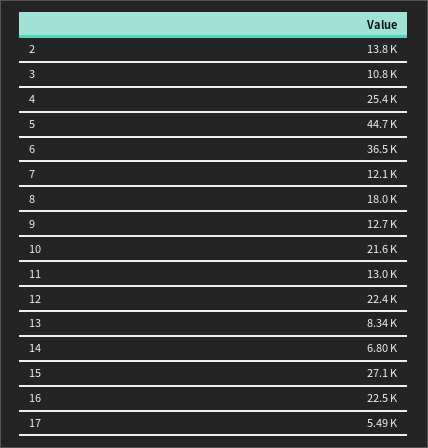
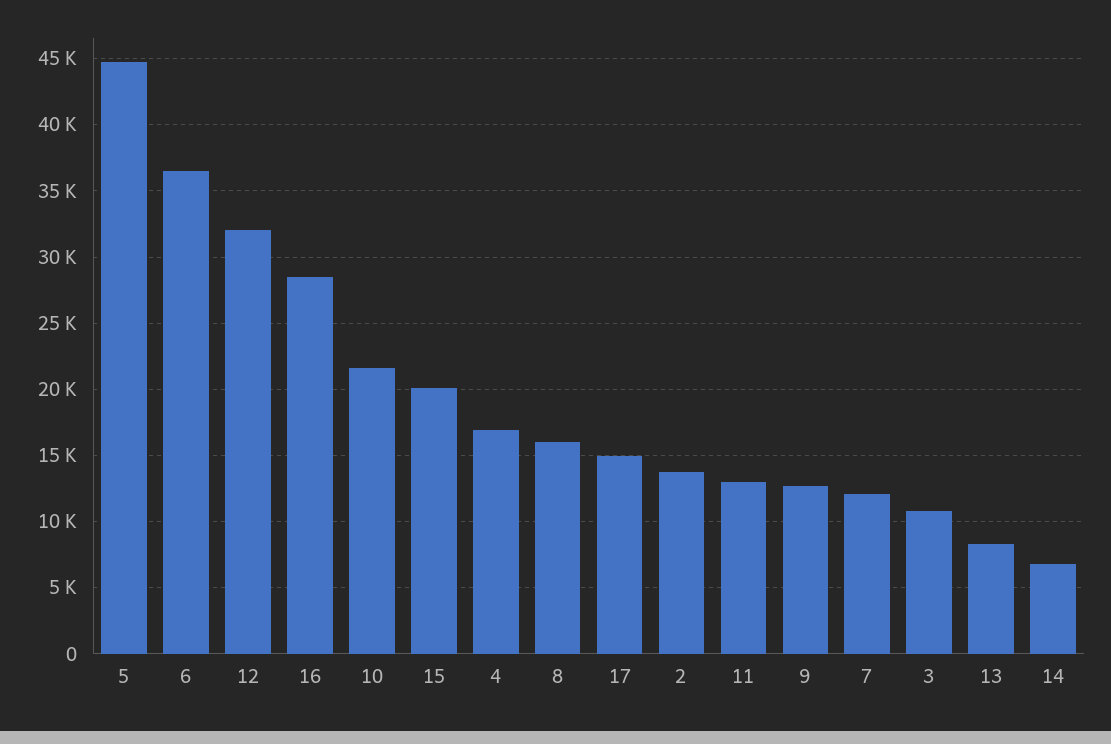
4: 25400 -> 17000
8: 18000 -> 16000
12: 22400 -> 32000
15: 27100 -> 20000
16: 22500 -> 28500
17: 5490 -> 15000

